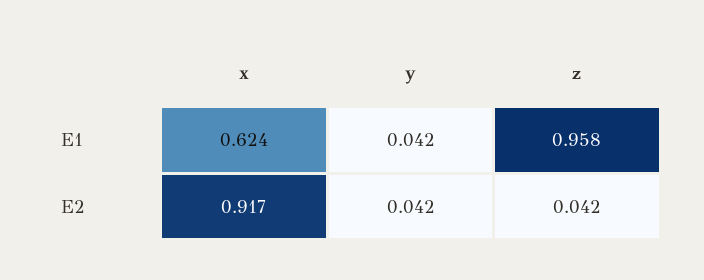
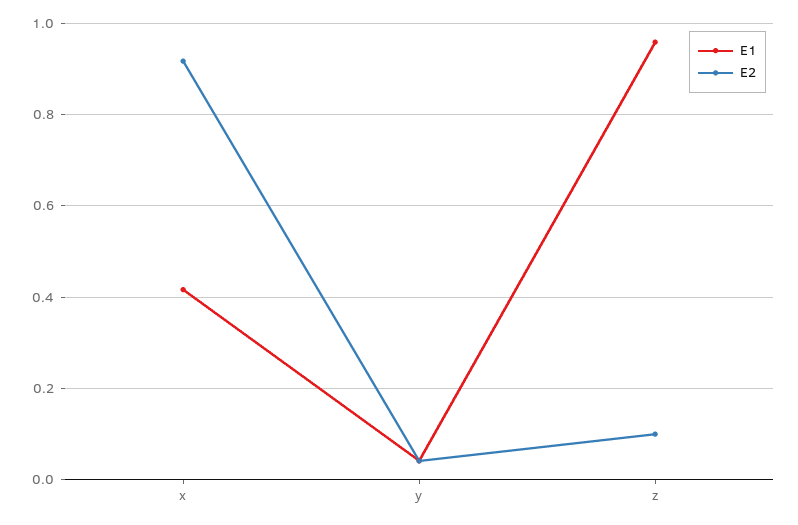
E1, x: 0.624 -> 0.42
E2, z: 0.042 -> 0.1

